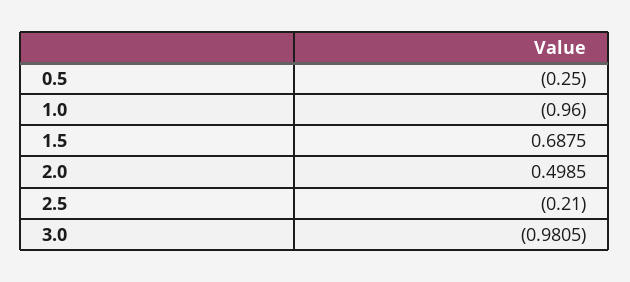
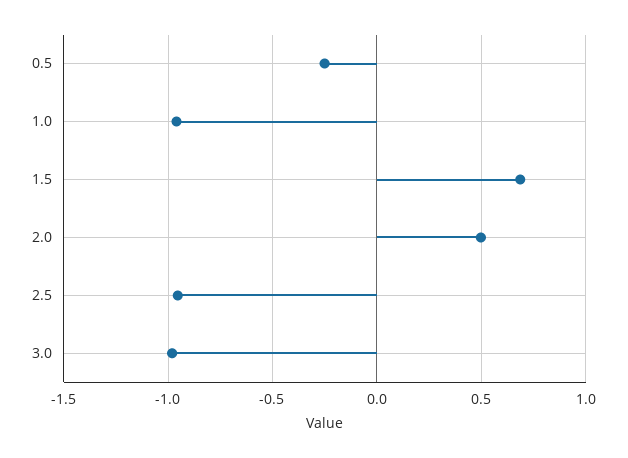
2.5: -0.21 -> -0.95

